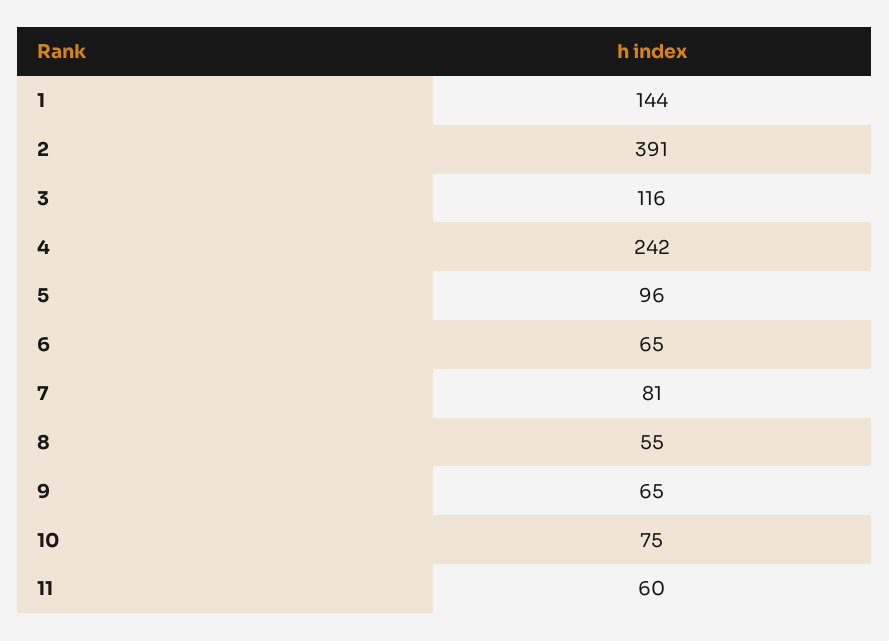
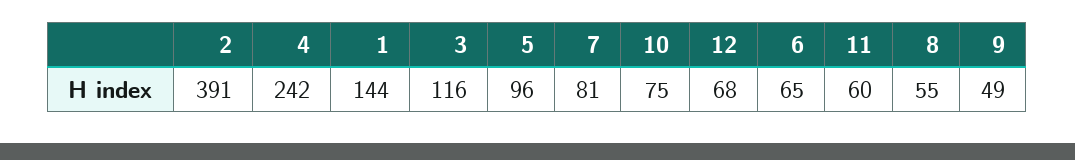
9: 65 -> 49
12: none -> 68

